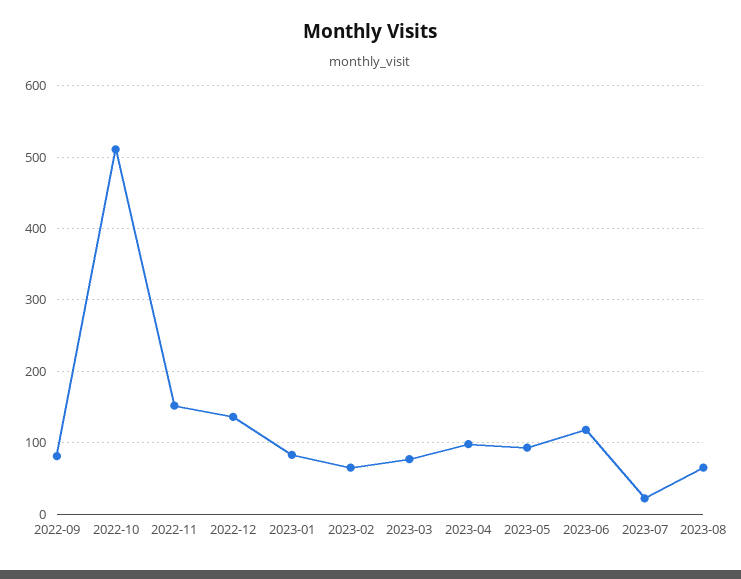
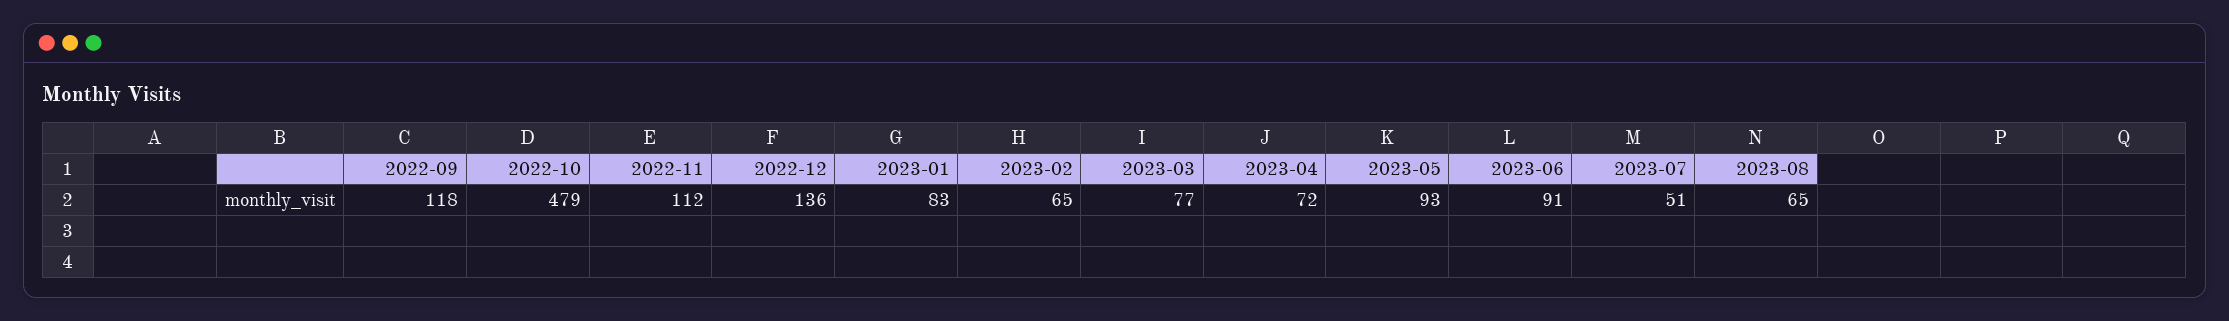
2022-09: 80 -> 118
2022-10: 510 -> 479
2022-11: 150 -> 112
2023-04: 100 -> 72
2023-06: 120 -> 91
2023-07: 20 -> 51

